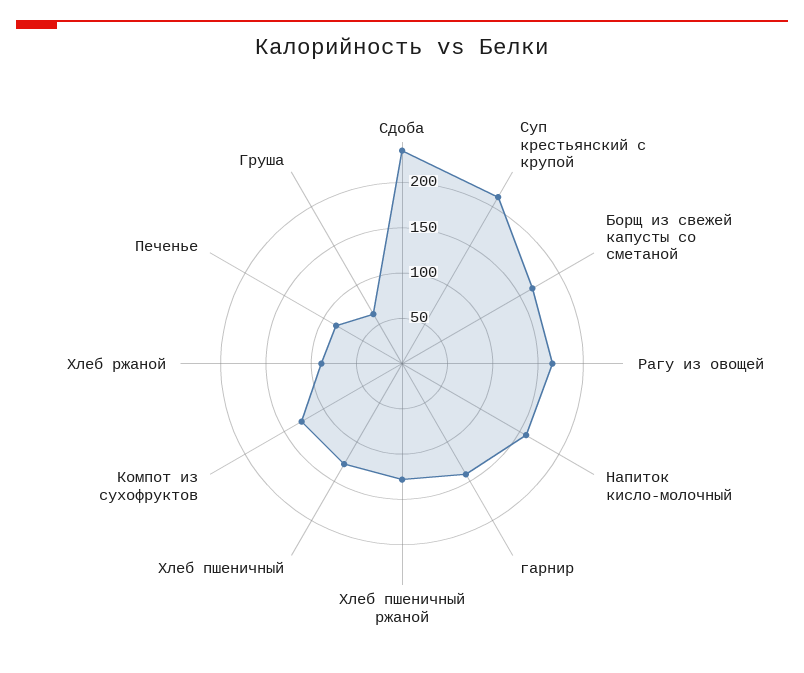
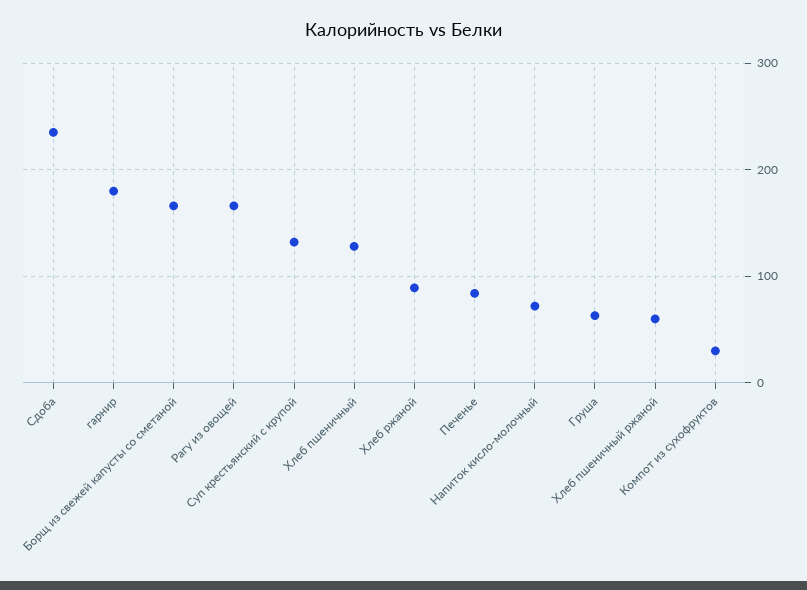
Суп крестьянский с крупой: 210 -> 130
Напиток кисло-молочный: 160 -> 70
гарнир: 140 -> 180
Хлеб пшеничный ржаной: 130 -> 60
Компот из сухофруктов: 130 -> 30

